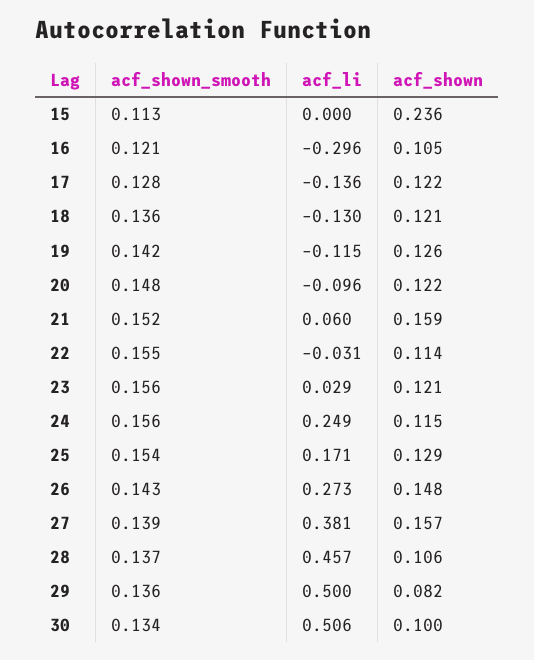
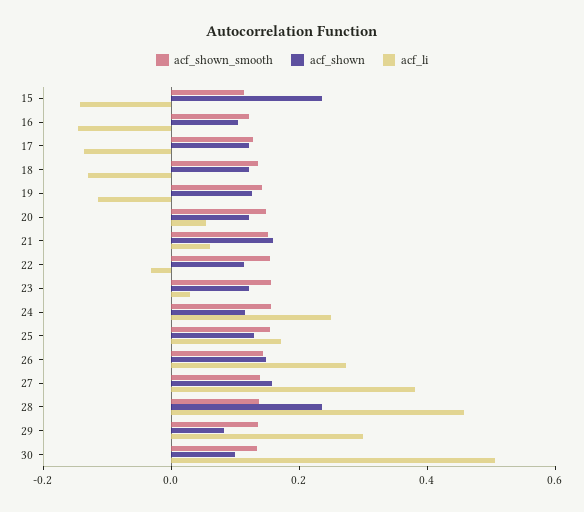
acf_li, 15: 0 -> -0.15
acf_li, 16: -0.296 -> -0.15
acf_li, 20: -0.096 -> 0.05
acf_shown, 28: 0.106 -> 0.25
acf_li, 29: 0.5 -> 0.3

